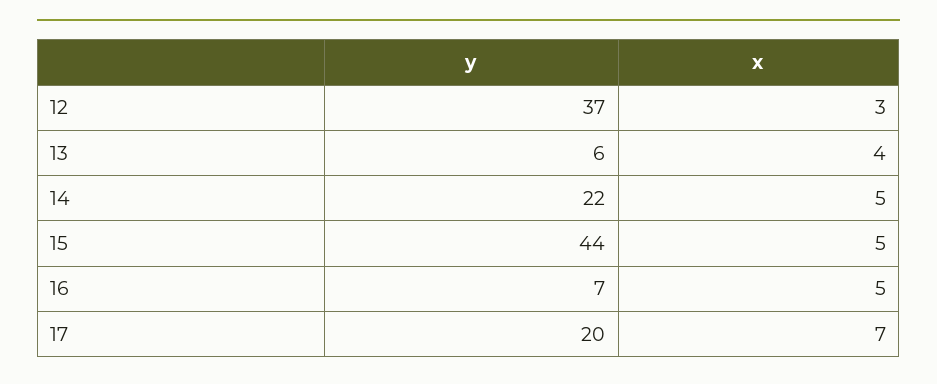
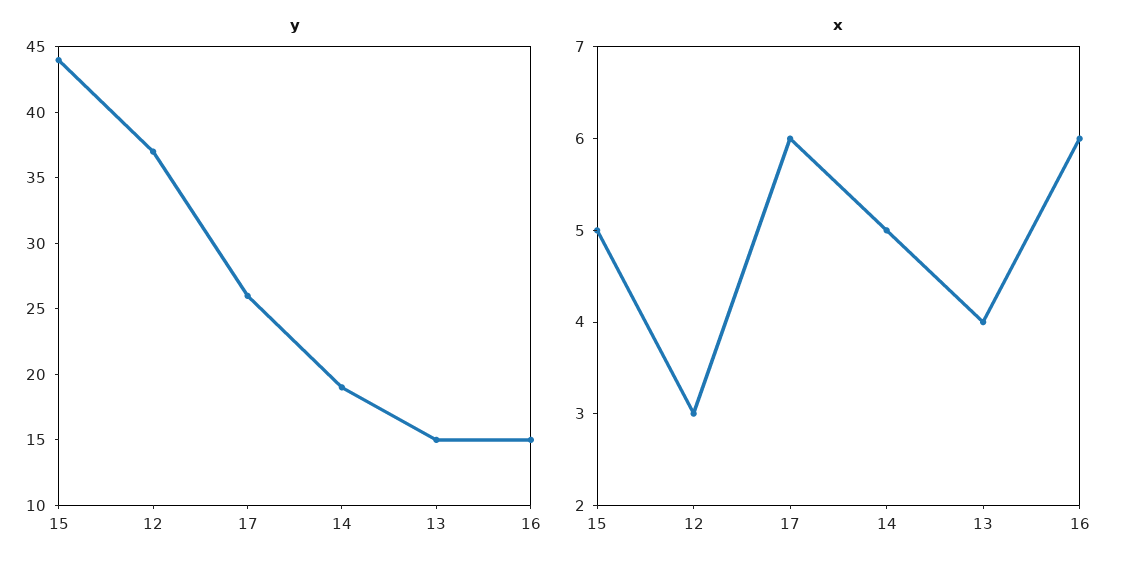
y, 13: 6 -> 15
y, 14: 22 -> 19
y, 16: 7 -> 15
x, 16: 5 -> 6
y, 17: 20 -> 26
x, 17: 7 -> 6

